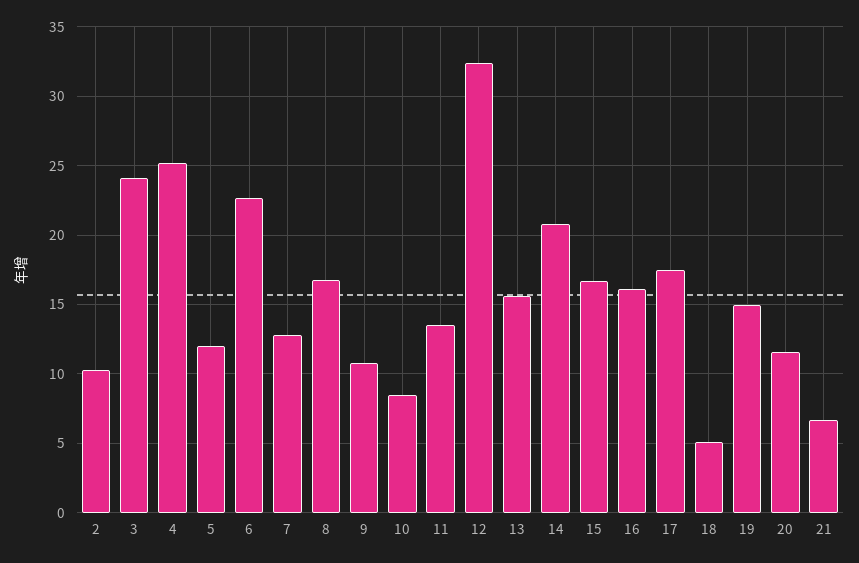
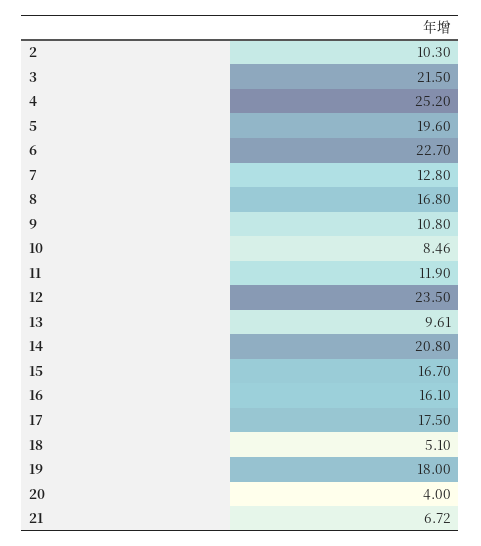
3: 24 -> 21.5
5: 12 -> 19.6
11: 13.5 -> 11.9
12: 32.5 -> 23.5
13: 15.5 -> 9.61
19: 15 -> 18
20: 11.5 -> 4

